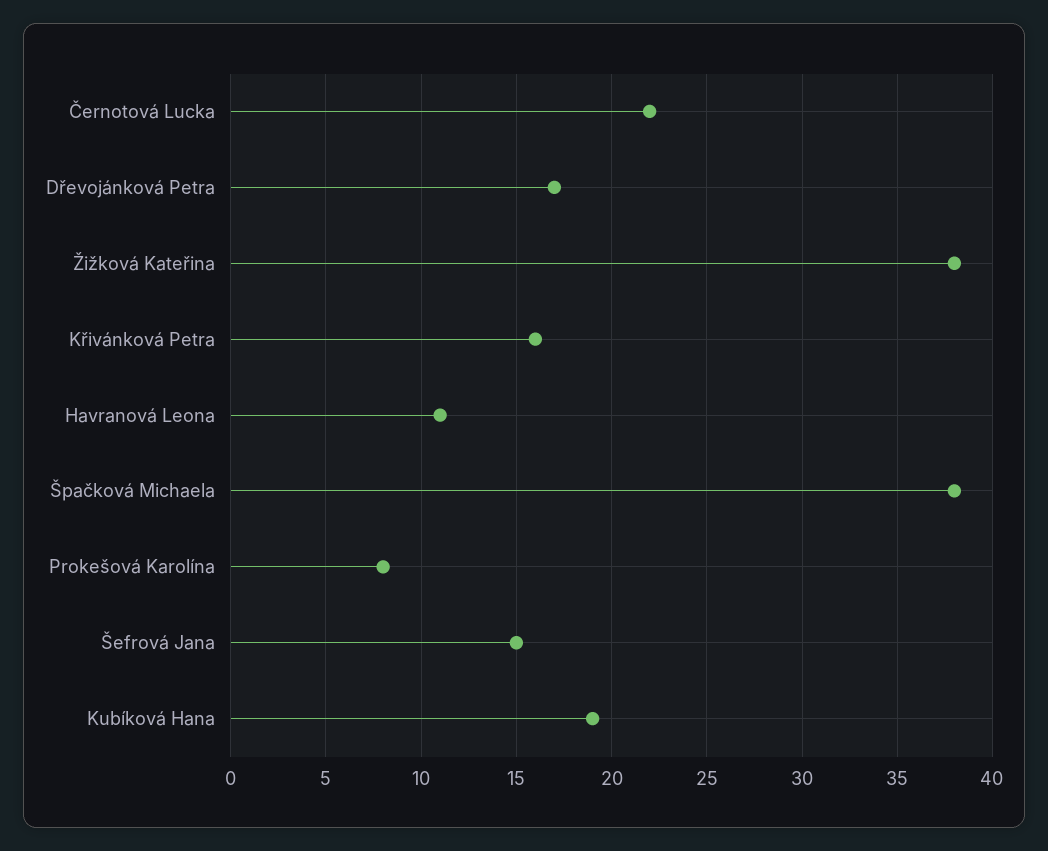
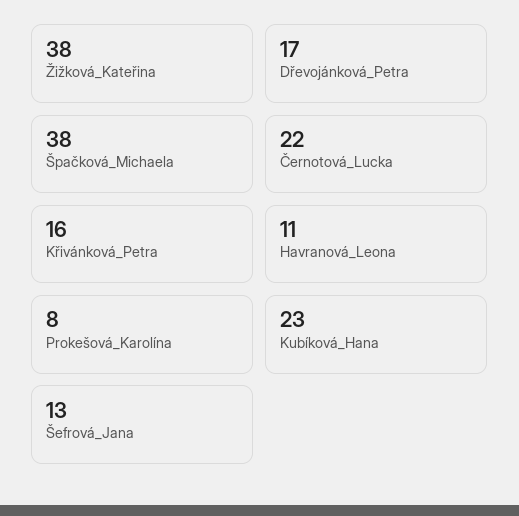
Šefrová Jana: 15 -> 13
Kubíková Hana: 19 -> 23

